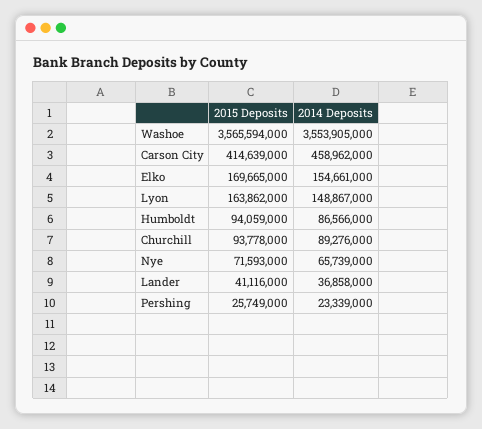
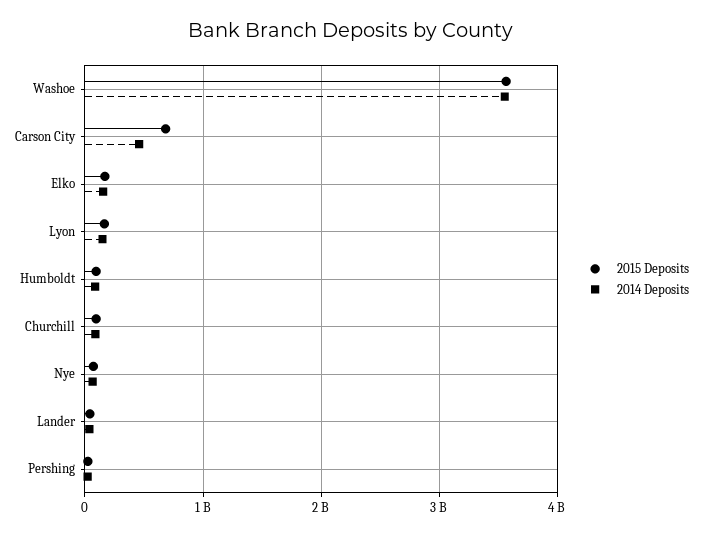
2015 Deposits, Carson City: 414639000 -> 700000000

